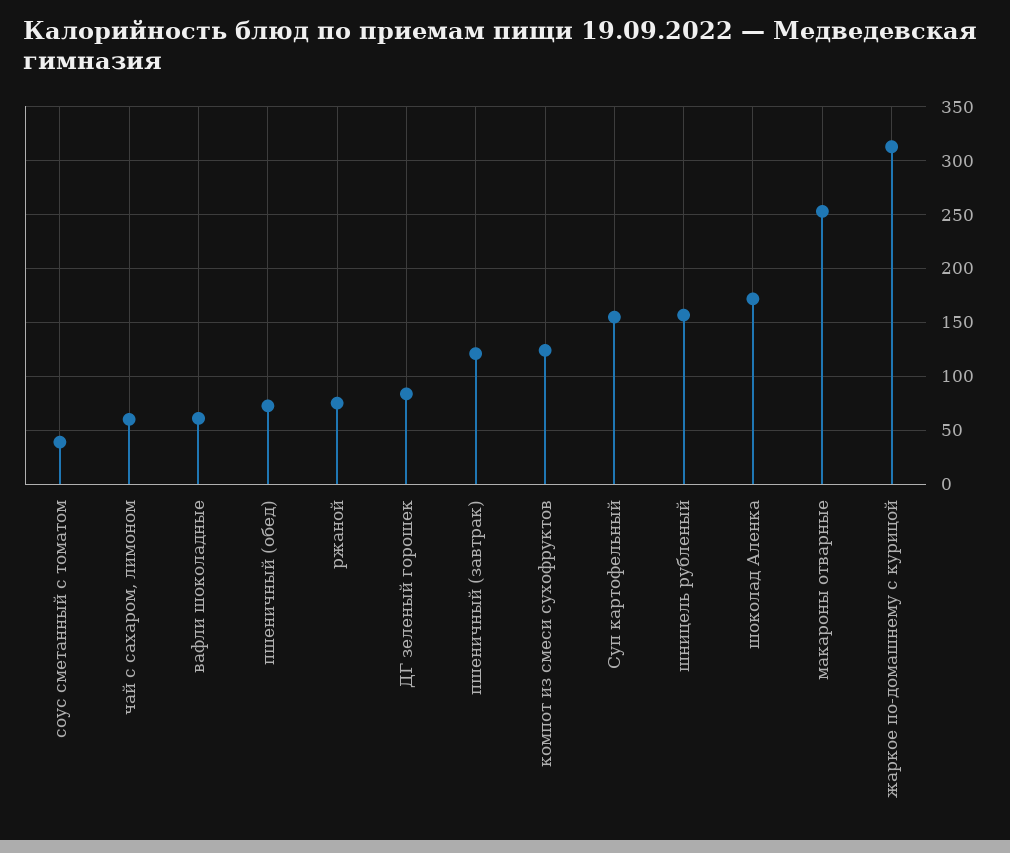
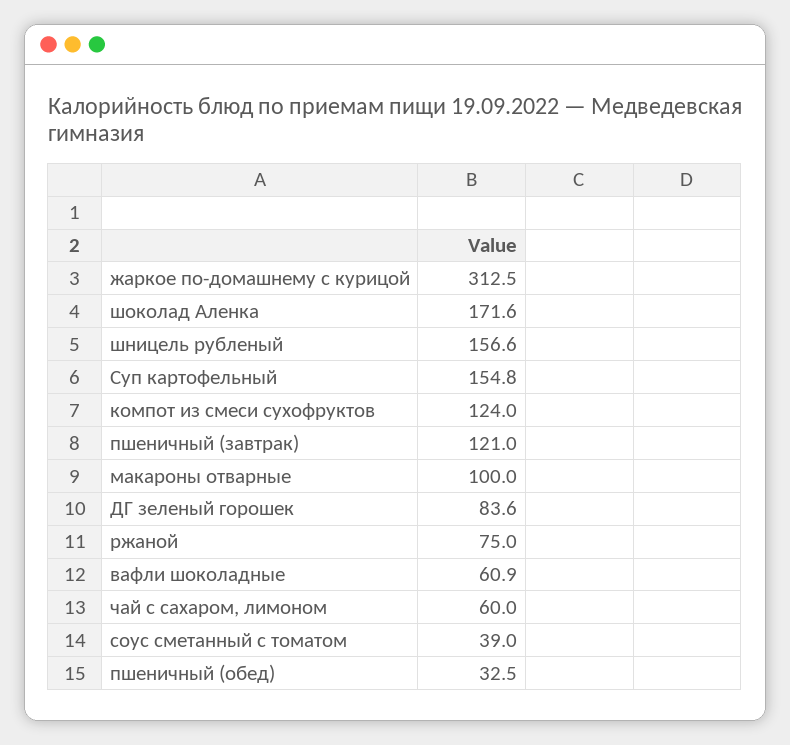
пшеничный (обед): 70 -> 32.5
макароны отварные: 250 -> 100

